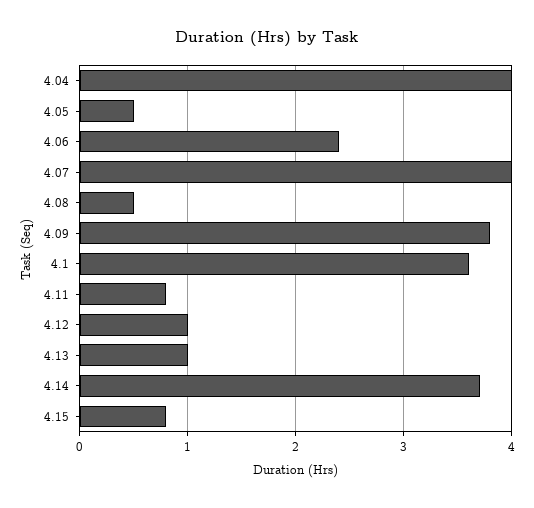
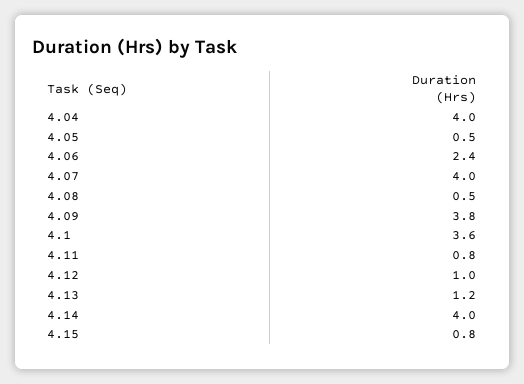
4.13: 1 -> 1.2
4.14: 3.7 -> 4

